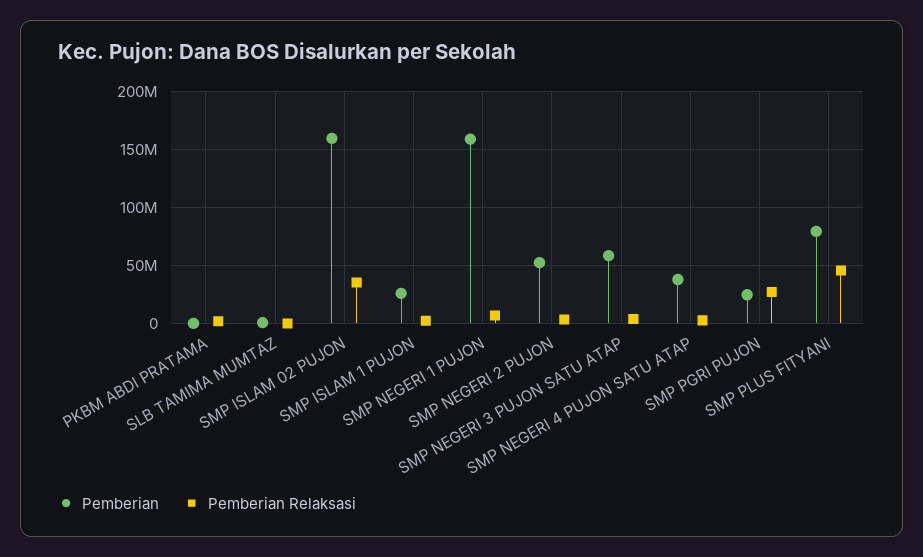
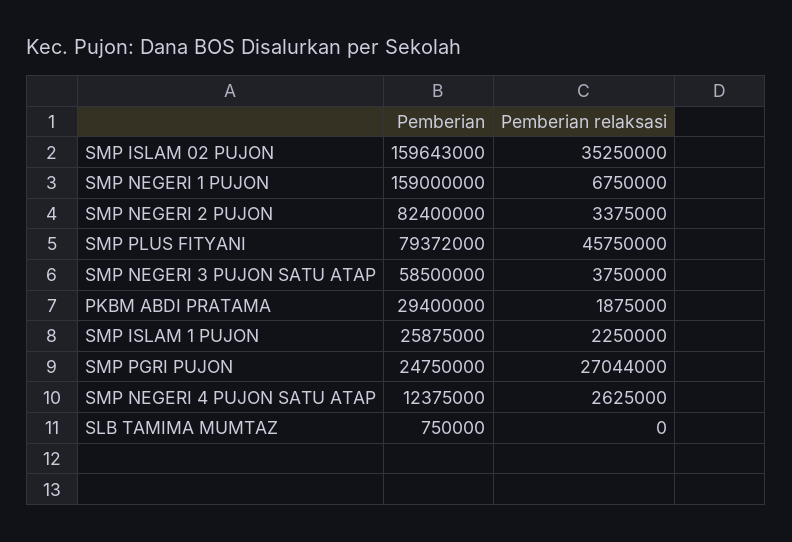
Pemberian, PKBM ABDI PRATAMA: 0 -> 29400000
Pemberian, SMP NEGERI 2 PUJON: 50000000 -> 82400000
Pemberian, SMP NEGERI 4 PUJON SATU ATAP: 40000000 -> 12375000

